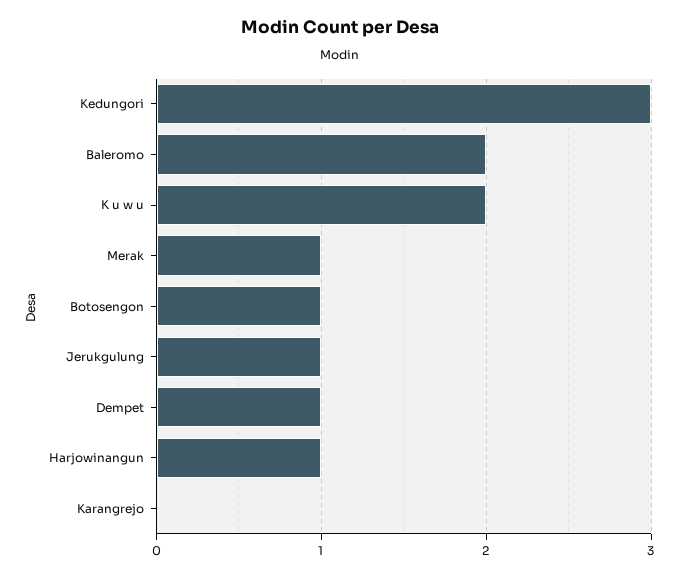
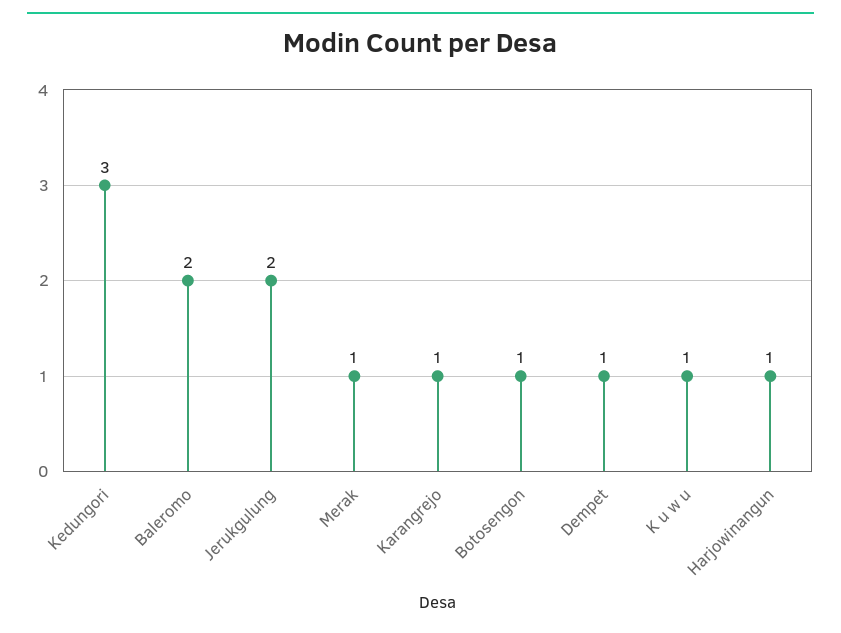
K u w u: 2 -> 1
Jerukgulung: 1 -> 2
Karangrejo: 0 -> 1

